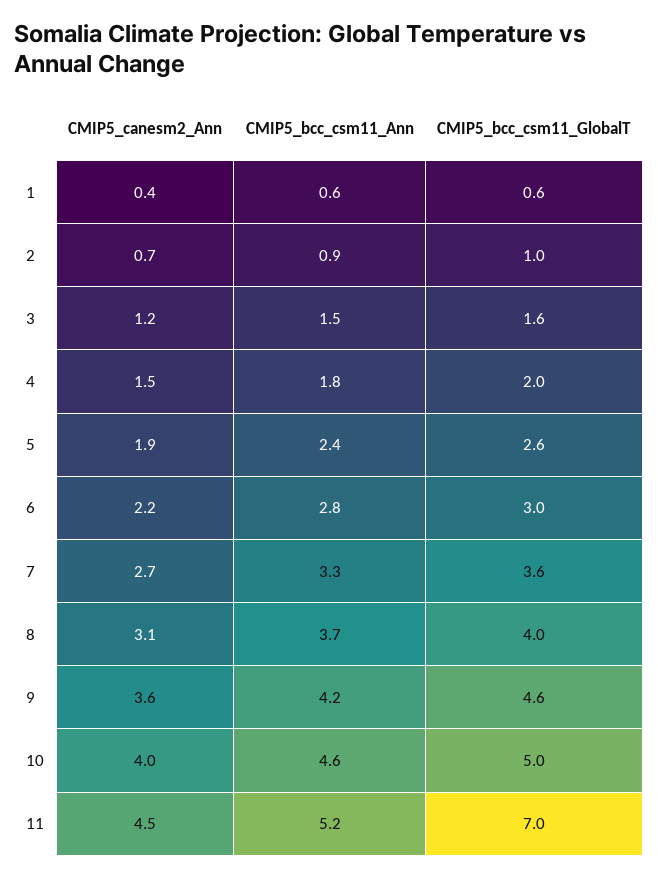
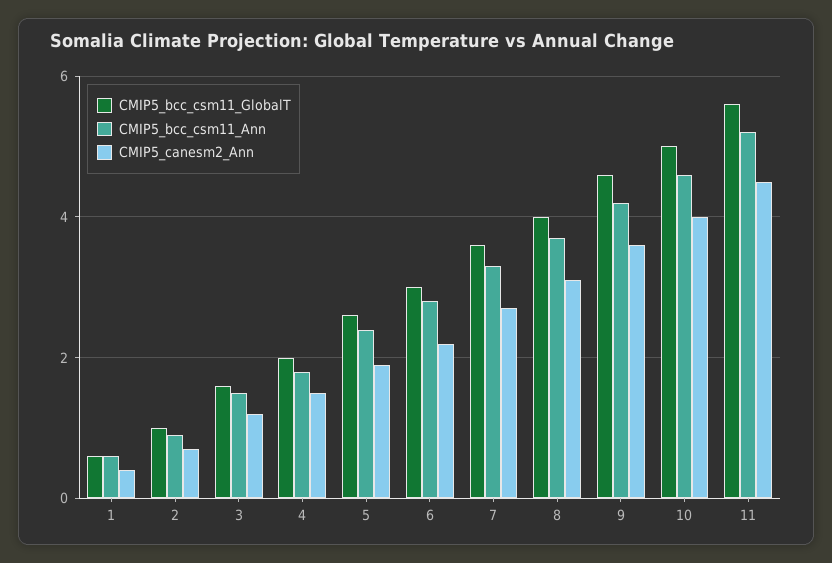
CMIP5_bcc_csm11_GlobalT, 11: 7 -> 5.5

